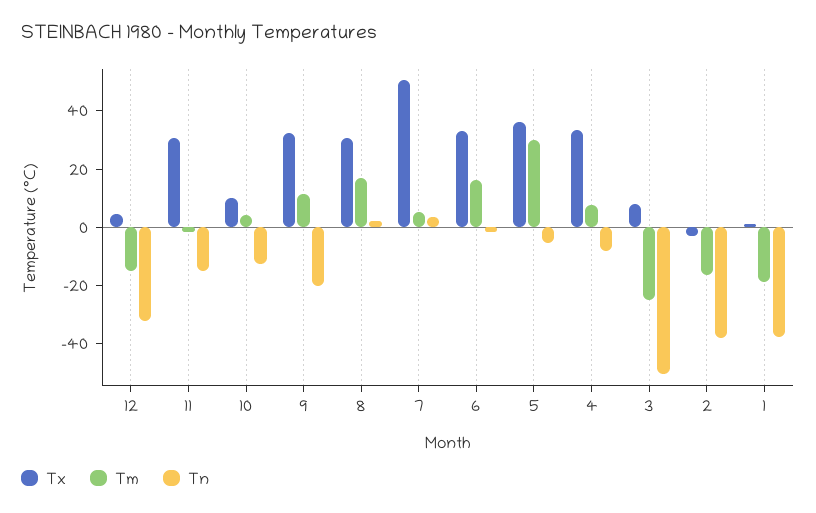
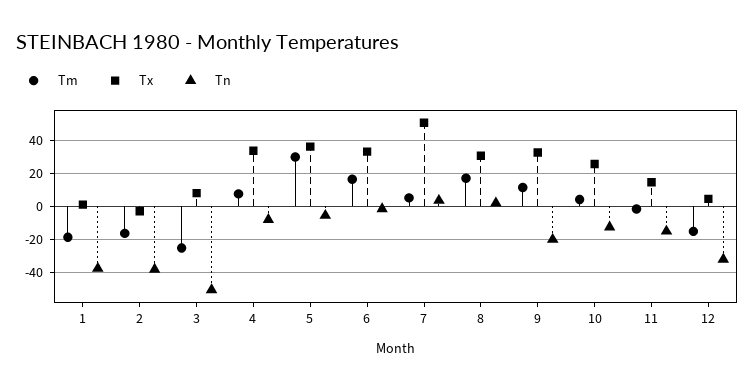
Tx, 11: 30 -> 15
Tx, 10: 10 -> 25

